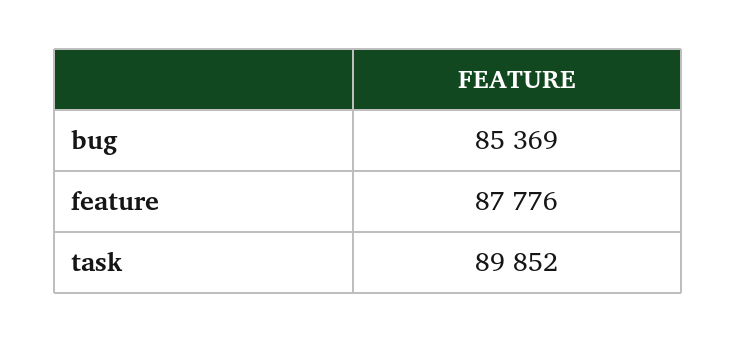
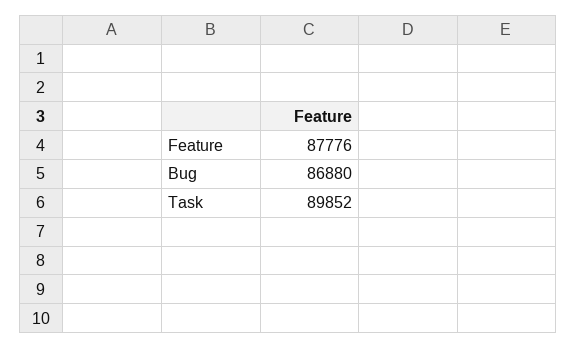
bug: 85369 -> 86880

